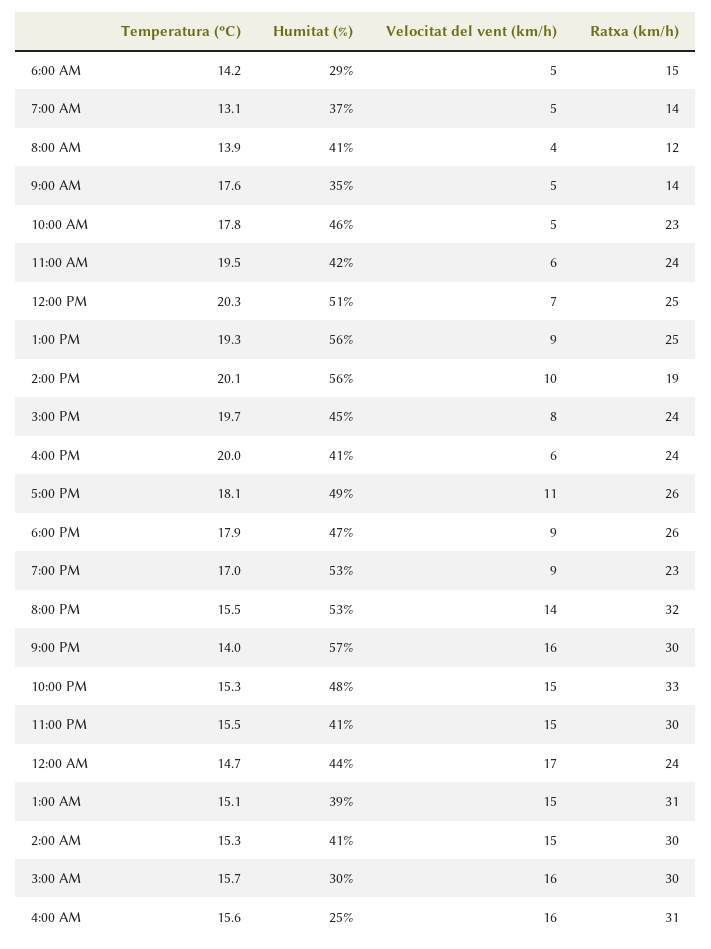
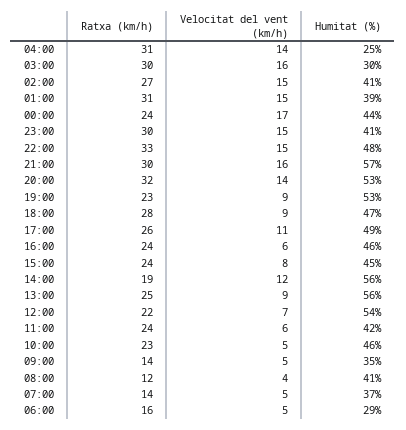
Temperatura (ºC), 6:00 AM: 14.2 -> none
Ratxa (km/h), 6:00 AM: 15 -> 16
Temperatura (ºC), 7:00 AM: 13.1 -> none
Temperatura (ºC), 8:00 AM: 13.9 -> none
Temperatura (ºC), 9:00 AM: 17.6 -> none
Temperatura (ºC), 10:00 AM: 17.8 -> none
Temperatura (ºC), 11:00 AM: 19.5 -> none
Temperatura (ºC), 12:00 PM: 20.3 -> none
Humitat (%), 12:00 PM: 51 -> 54
Ratxa (km/h), 12:00 PM: 25 -> 22
Temperatura (ºC), 1:00 PM: 19.3 -> none
Temperatura (ºC), 2:00 PM: 20.1 -> none
Velocitat del vent (km/h), 2:00 PM: 10 -> 12
Temperatura (ºC), 3:00 PM: 19.7 -> none
Temperatura (ºC), 4:00 PM: 20 -> none
Humitat (%), 4:00 PM: 41 -> 46
Temperatura (ºC), 5:00 PM: 18.1 -> none
Temperatura (ºC), 6:00 PM: 17.9 -> none
Ratxa (km/h), 6:00 PM: 26 -> 28
Temperatura (ºC), 7:00 PM: 17 -> none
Temperatura (ºC), 8:00 PM: 15.5 -> none
Temperatura (ºC), 9:00 PM: 14 -> none
Temperatura (ºC), 10:00 PM: 15.3 -> none
Temperatura (ºC), 11:00 PM: 15.5 -> none
Temperatura (ºC), 12:00 AM: 14.7 -> none
Temperatura (ºC), 1:00 AM: 15.1 -> none
Temperatura (ºC), 2:00 AM: 15.3 -> none
Ratxa (km/h), 2:00 AM: 30 -> 27
Temperatura (ºC), 3:00 AM: 15.7 -> none
Temperatura (ºC), 4:00 AM: 15.6 -> none
Velocitat del vent (km/h), 4:00 AM: 16 -> 14

